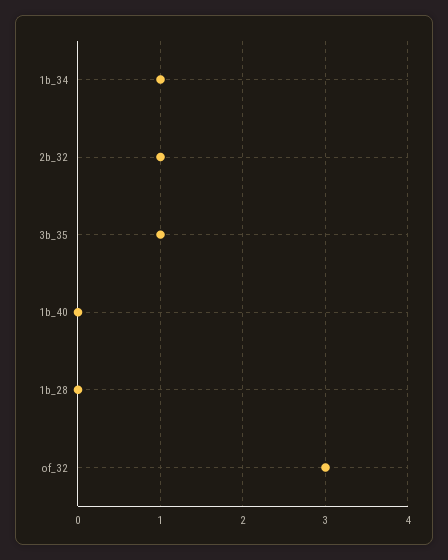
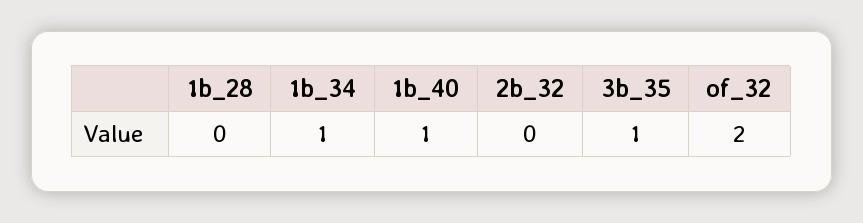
2b_32: 1 -> 0
1b_40: 0 -> 1
of_32: 3 -> 2

